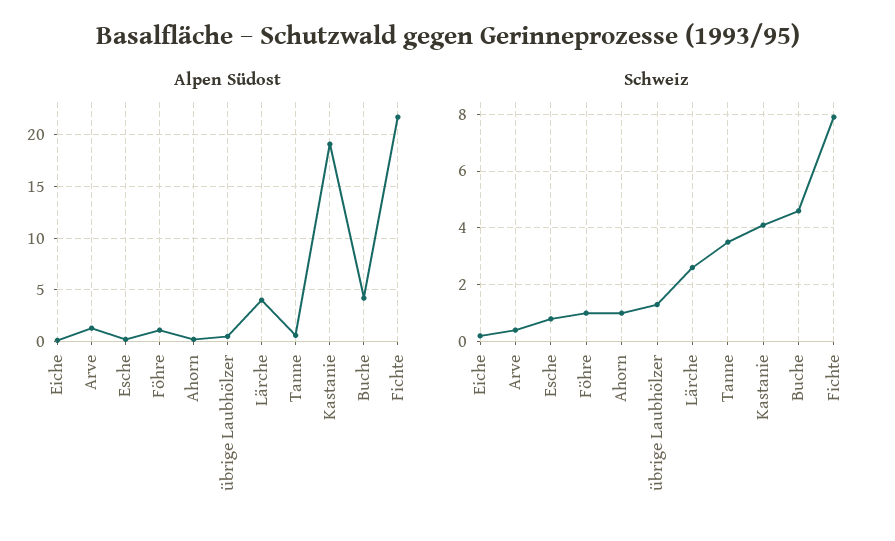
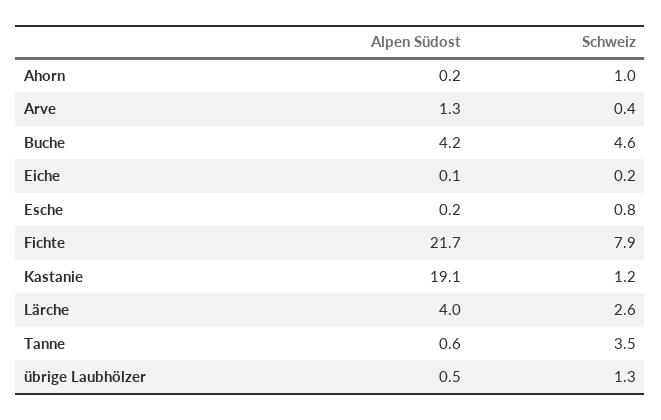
Alpen Südost, Föhre: 1 -> none
Schweiz, Föhre: 1 -> none
Schweiz, Kastanie: 4 -> 1.2

